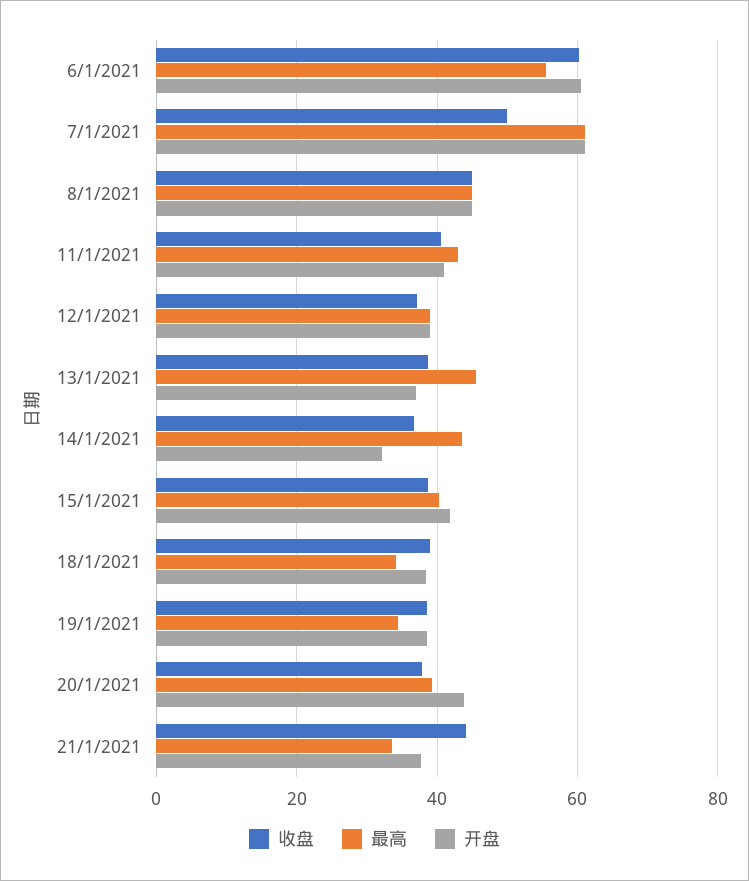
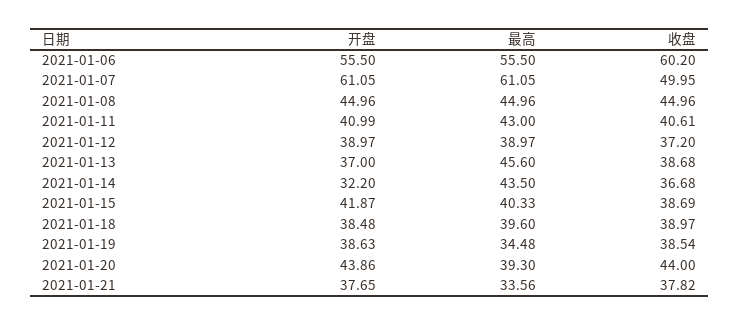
开盘, 6/1/2021: 60 -> 55.5
最高, 18/1/2021: 34 -> 39.6
收盘, 20/1/2021: 38 -> 44
收盘, 21/1/2021: 44 -> 37.82

